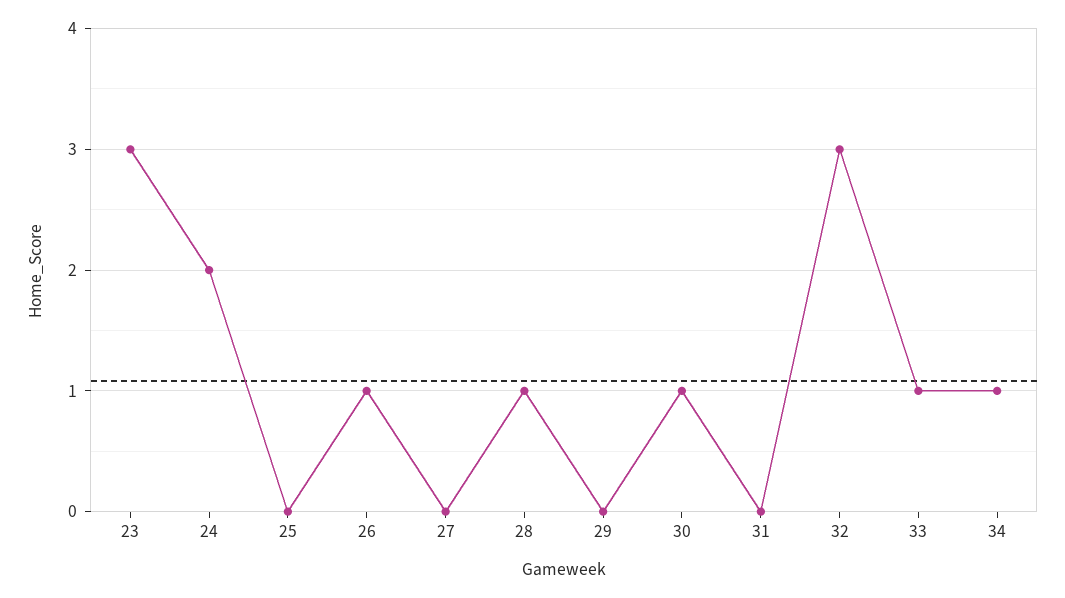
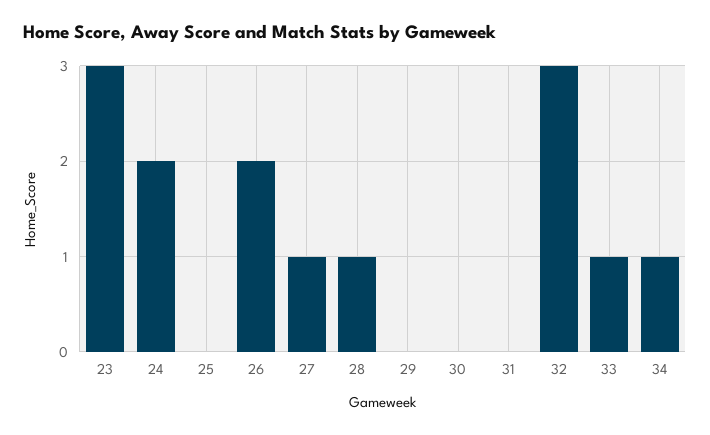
26: 1 -> 2
27: 0 -> 1
30: 1 -> 0

